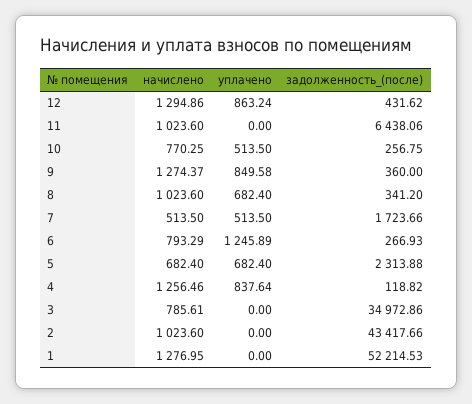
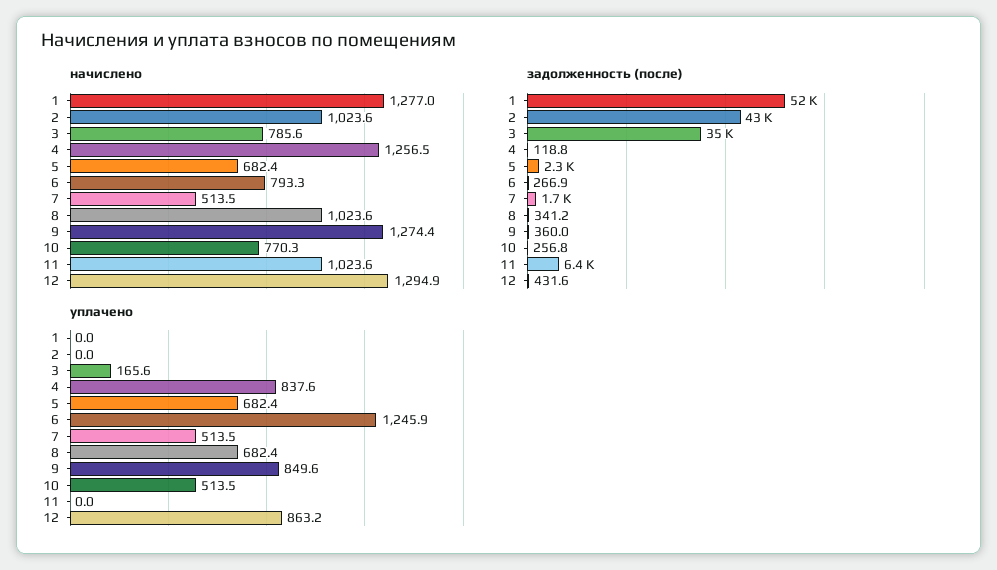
уплачено, 3: 0 -> 165.6

